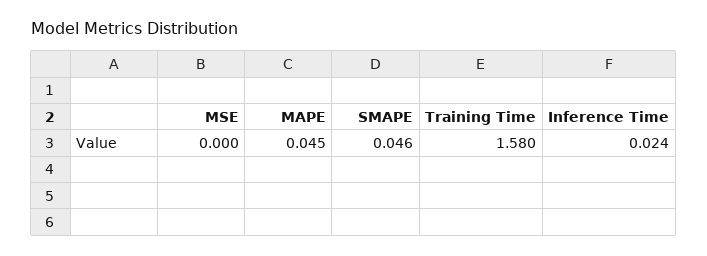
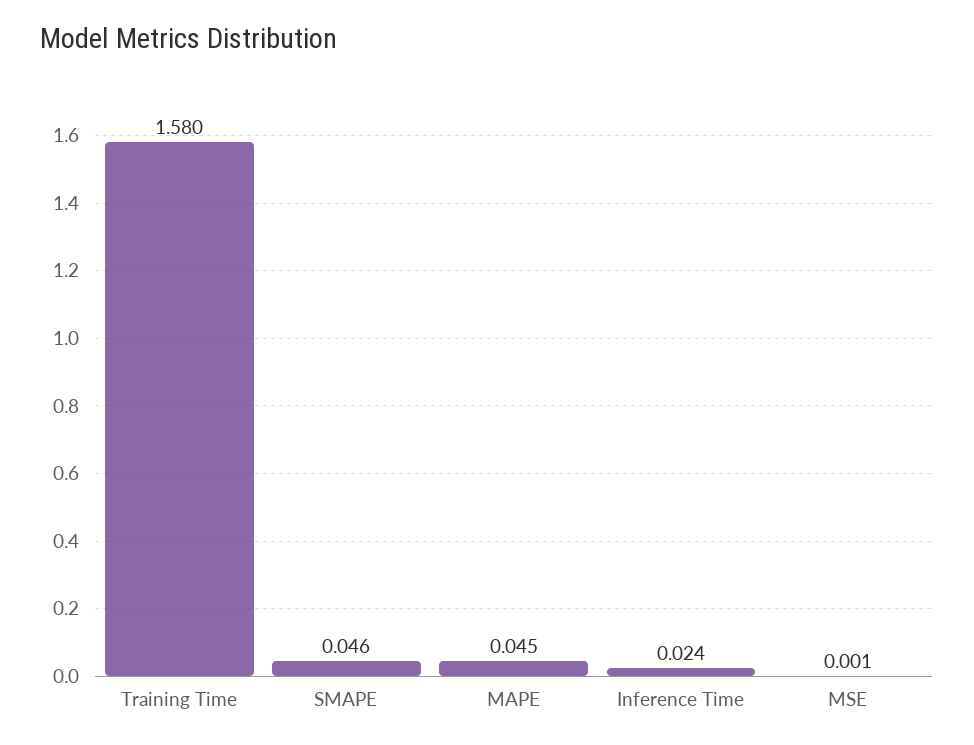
MSE: 0 -> 0.001

